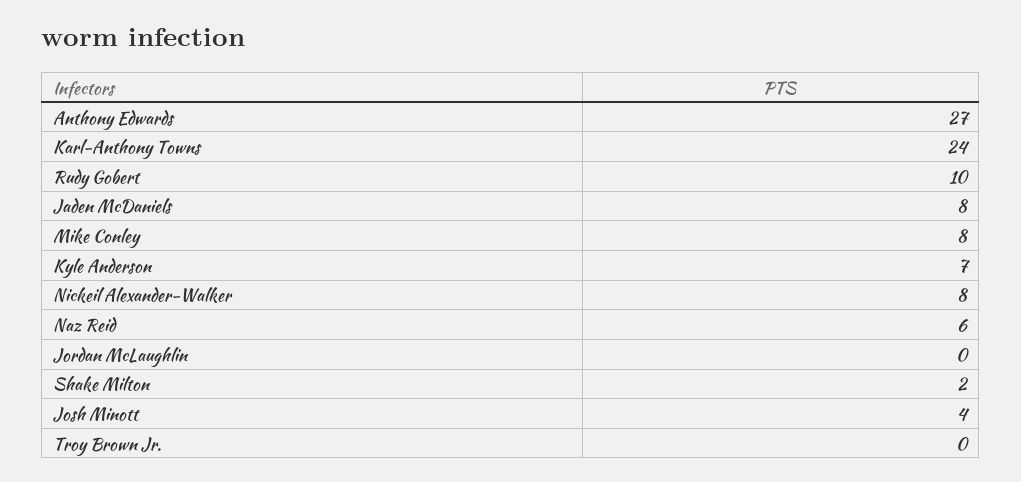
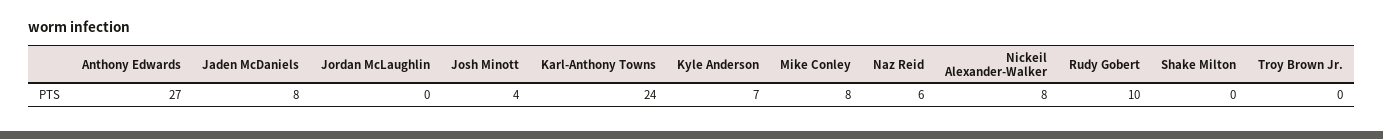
Shake Milton: 2 -> 0

